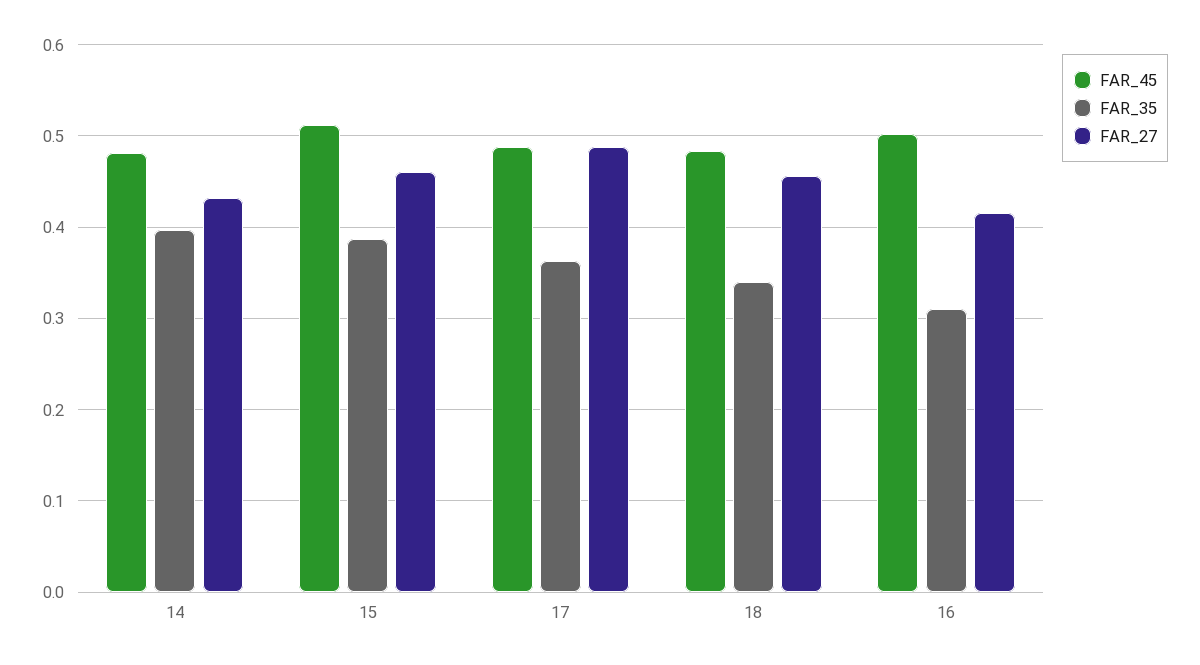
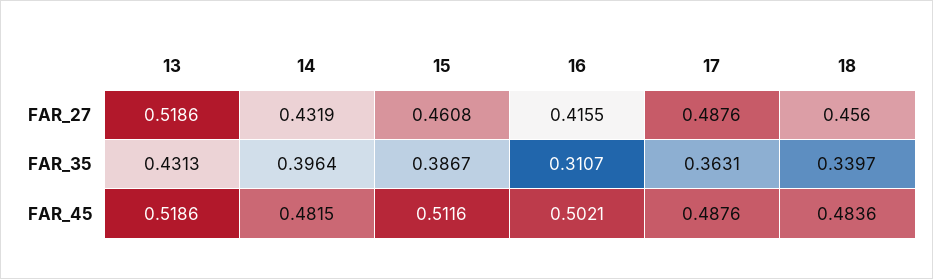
FAR_27, 13: none -> 0.5186
FAR_35, 13: none -> 0.4313
FAR_45, 13: none -> 0.5186

